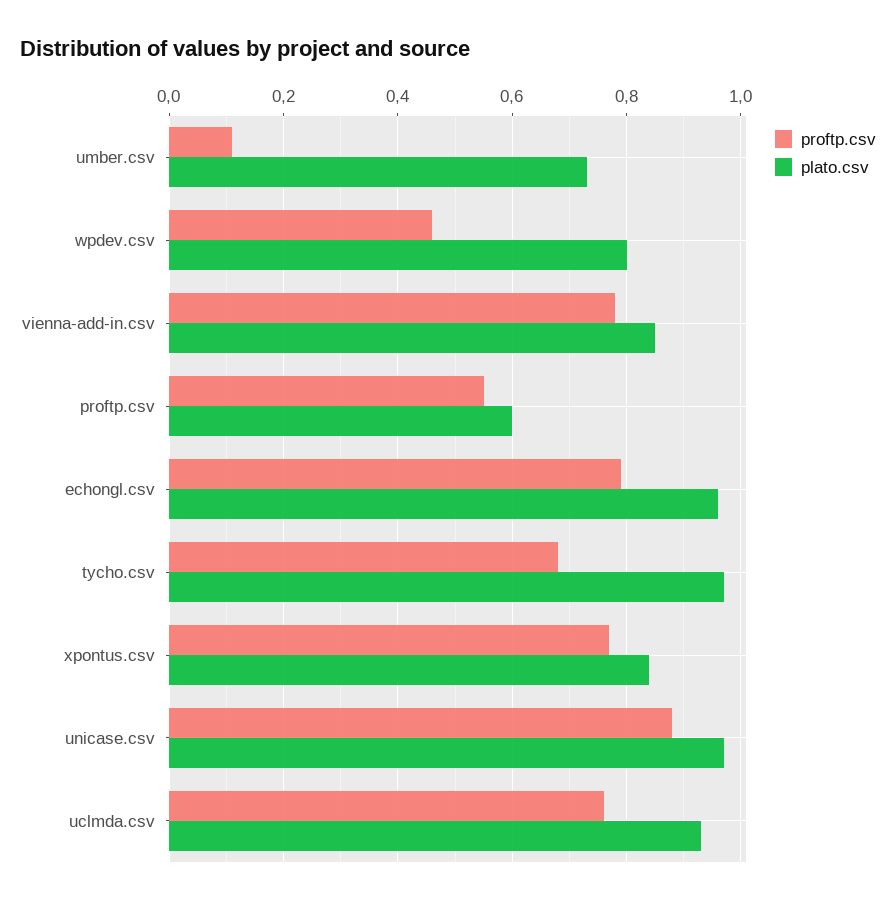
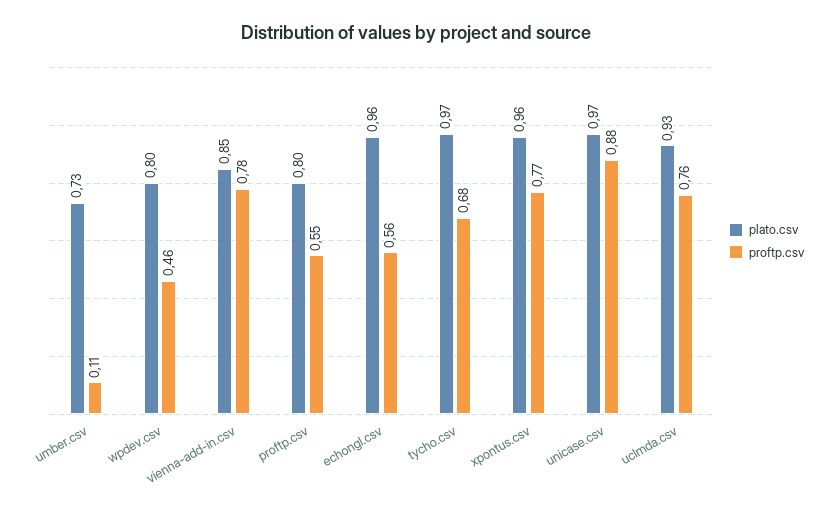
plato.csv, proftp.csv: 0.6 -> 0.8
proftp.csv, echongl.csv: 0.8 -> 0.56
plato.csv, xpontus.csv: 0.85 -> 0.96

